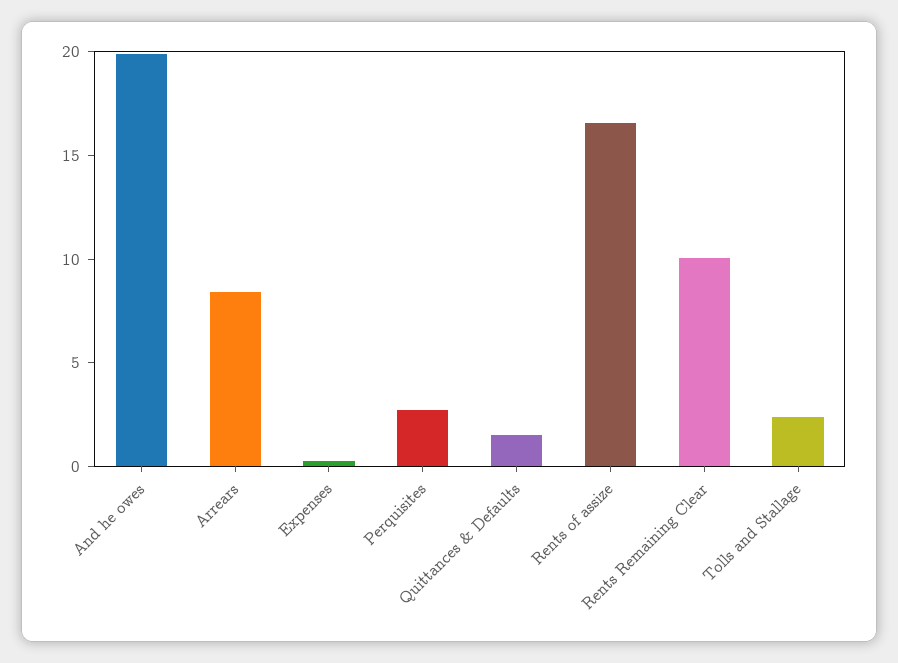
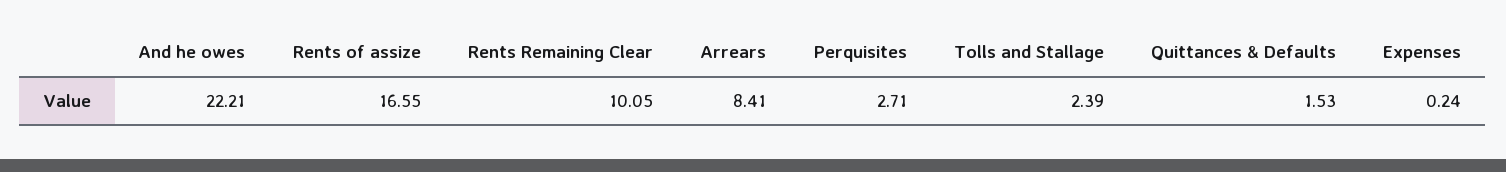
And he owes: 20 -> 22.21

